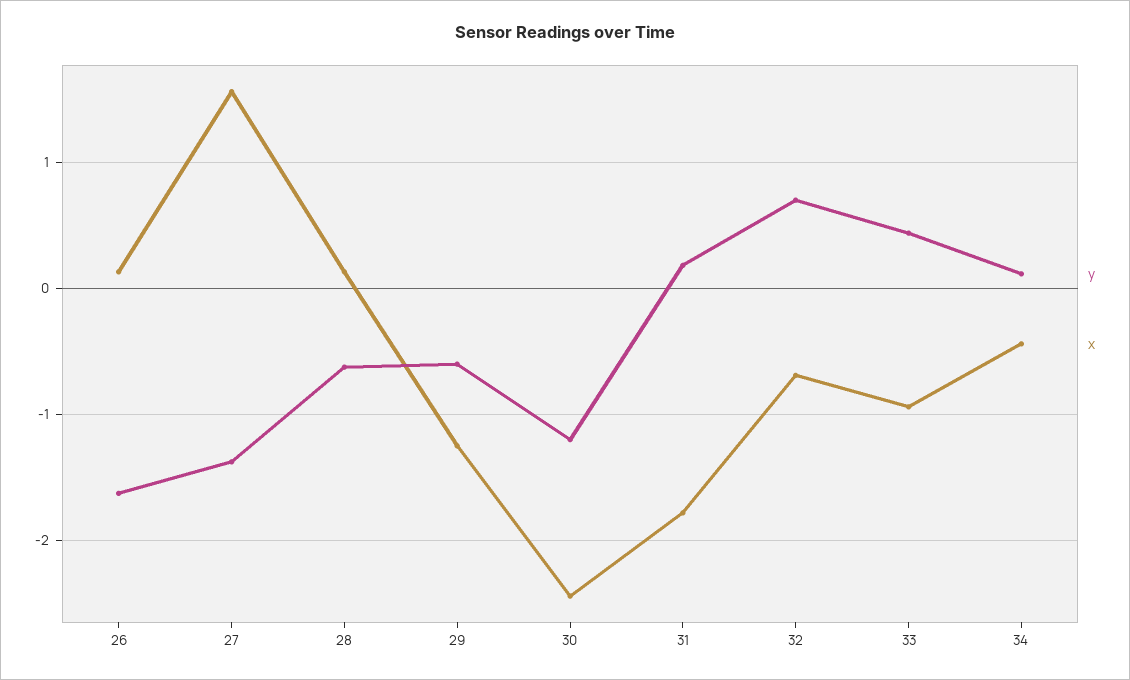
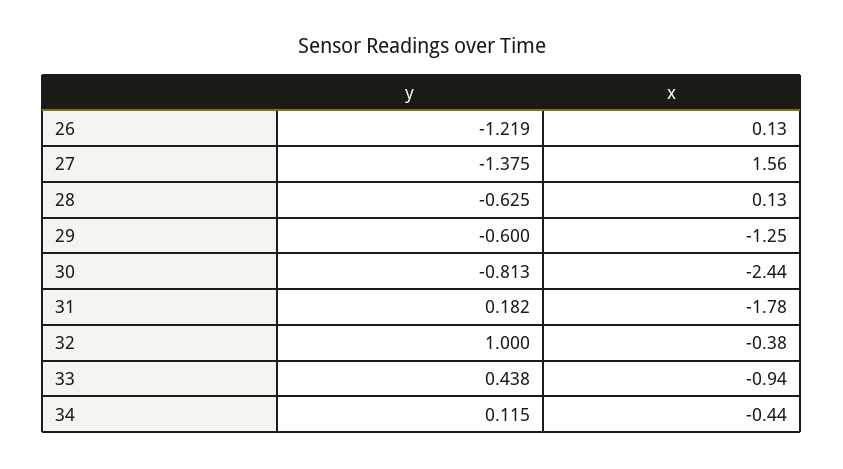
y, 26: -1.6 -> -1.219
y, 30: -1.2 -> -0.813
y, 32: 0.7 -> 1
x, 32: -0.7 -> -0.38

